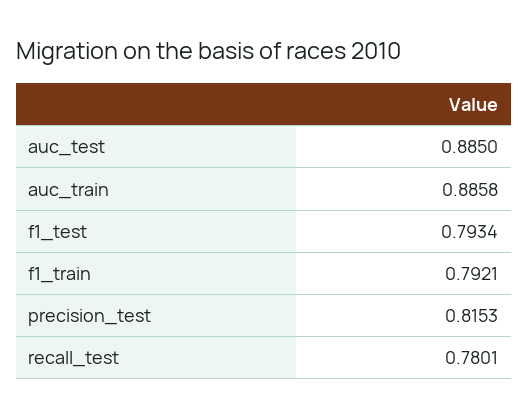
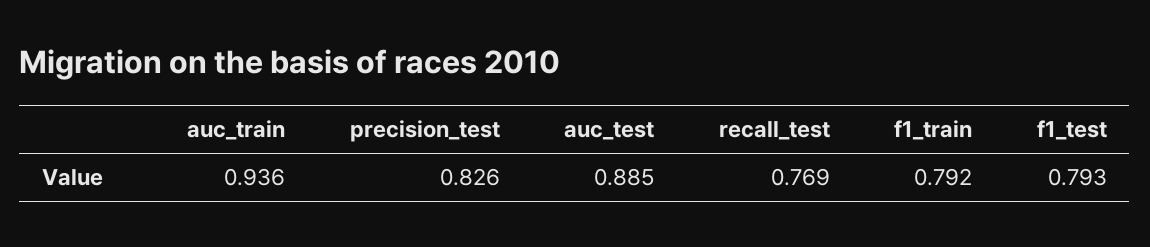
auc_train: 0.8858 -> 0.936
precision_test: 0.8153 -> 0.826
recall_test: 0.7801 -> 0.769

